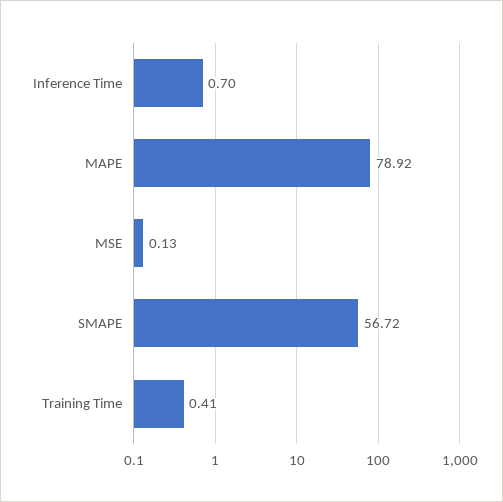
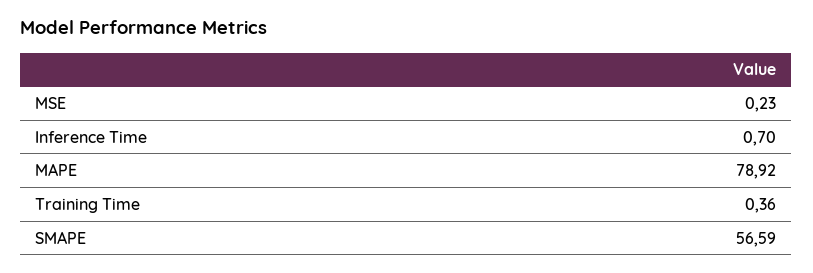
MSE: 0.13 -> 0.23
SMAPE: 56.72 -> 56.59
Training Time: 0.41 -> 0.36

